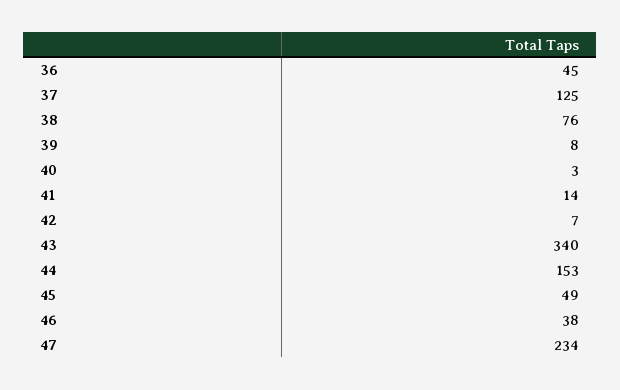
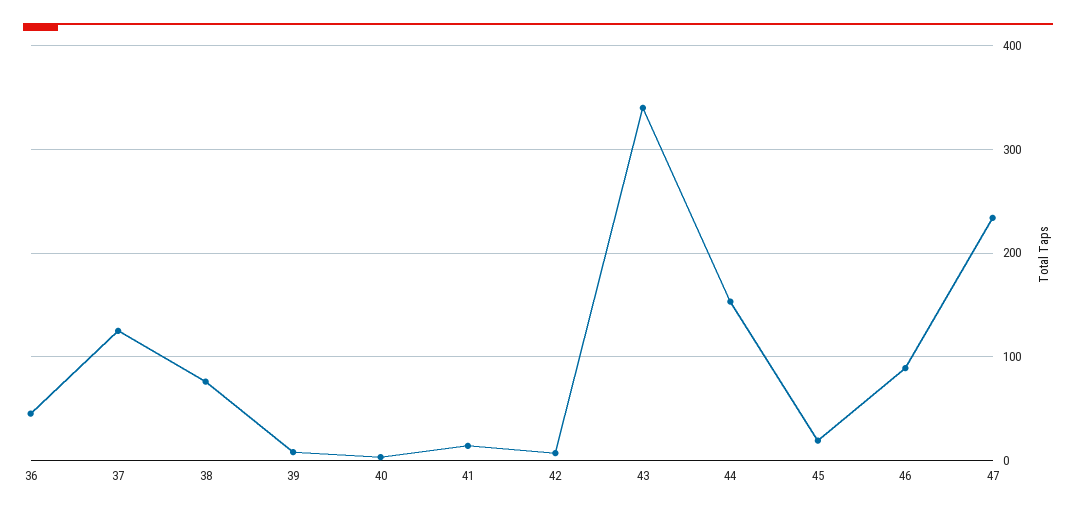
45: 49 -> 20
46: 38 -> 90

